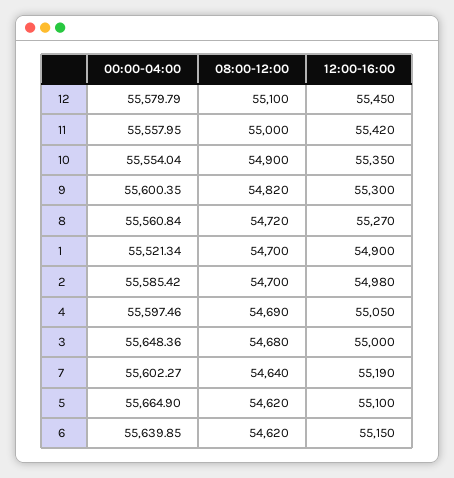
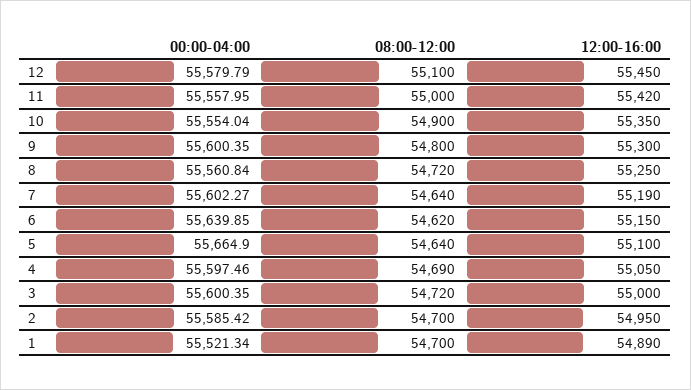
08:00-12:00, 9: 54820 -> 54800
12:00-16:00, 8: 55270 -> 55250
12:00-16:00, 1: 54900 -> 54890
12:00-16:00, 2: 54980 -> 54950
00:00-04:00, 3: 55648.36 -> 55600.35
08:00-12:00, 3: 54680 -> 54720
08:00-12:00, 5: 54620 -> 54640

